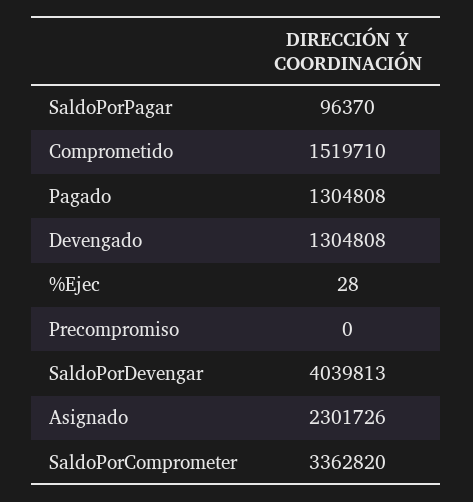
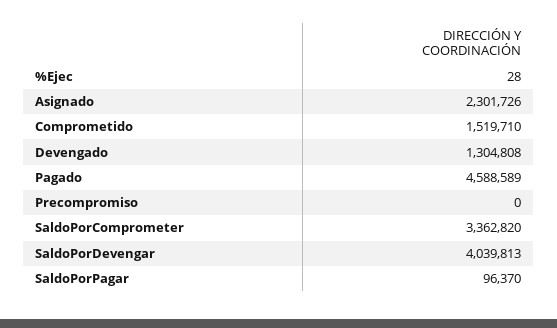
Pagado: 1304808 -> 4588589

